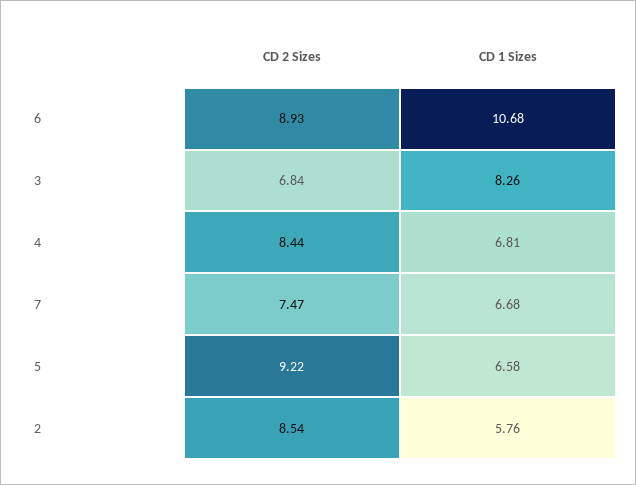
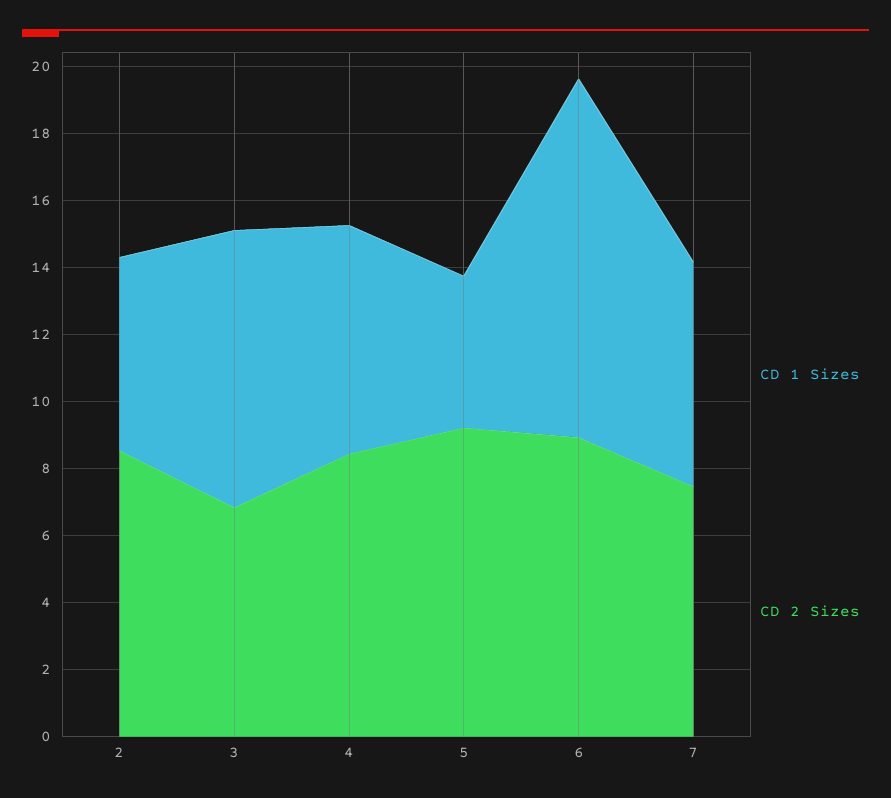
CD 1 Sizes, 5: 6.58 -> 4.5

